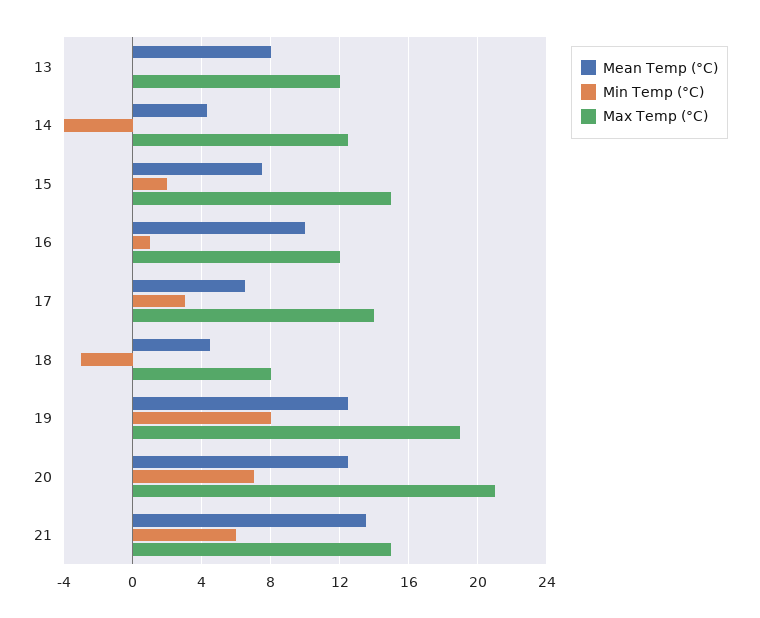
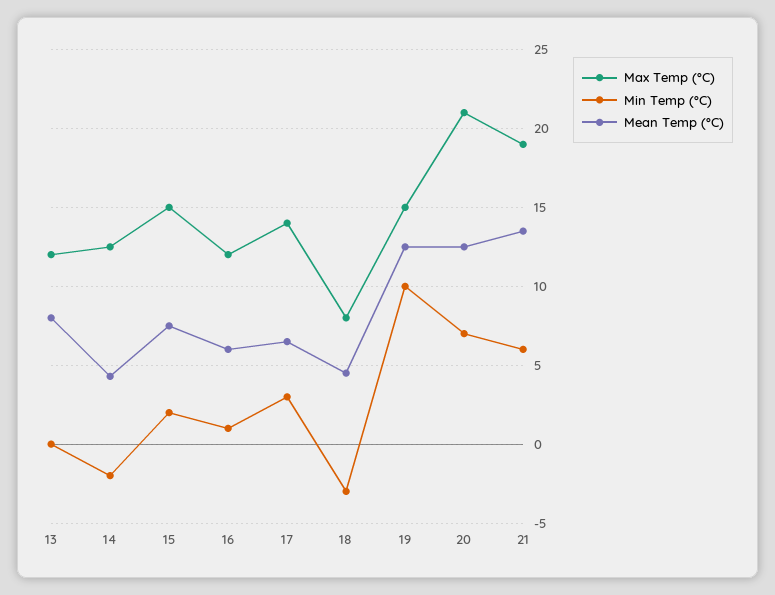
Min Temp (°C), 14: -4 -> -2
Mean Temp (°C), 16: 10 -> 6
Min Temp (°C), 19: 8 -> 10
Max Temp (°C), 19: 19 -> 15
Max Temp (°C), 21: 15 -> 19

